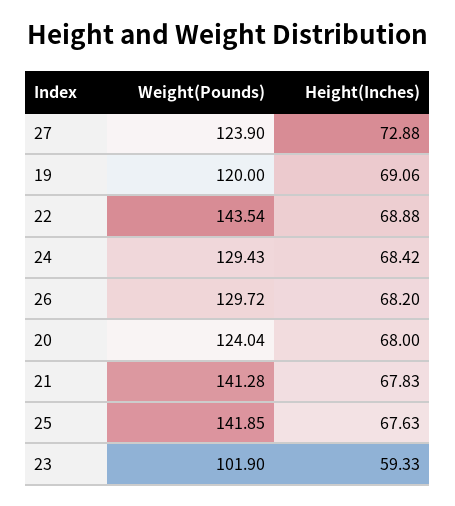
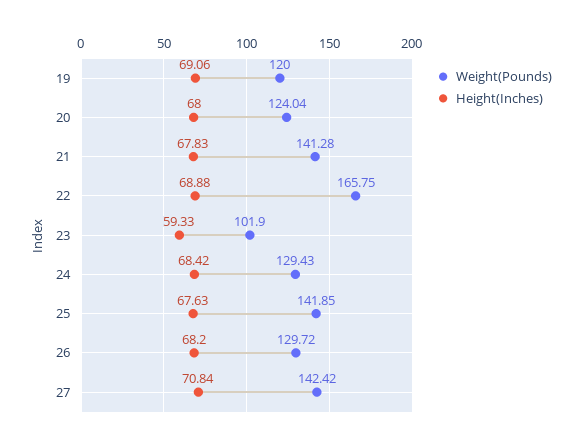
Weight(Pounds), 27: 123.9 -> 142.42
Height(Inches), 27: 72.88 -> 70.84
Weight(Pounds), 22: 143.54 -> 165.75

